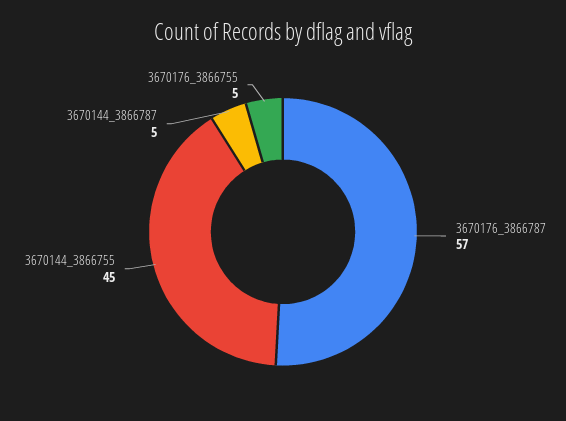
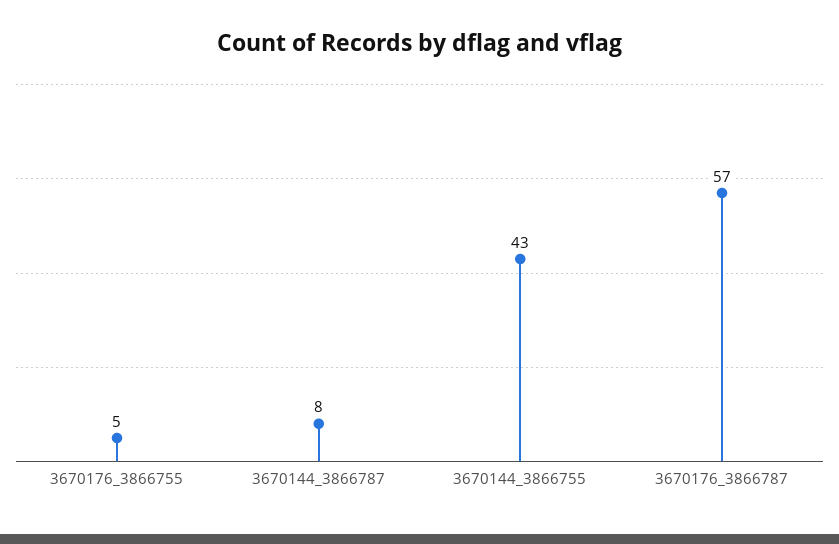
3670144_3866755: 45 -> 43
3670144_3866787: 5 -> 8

